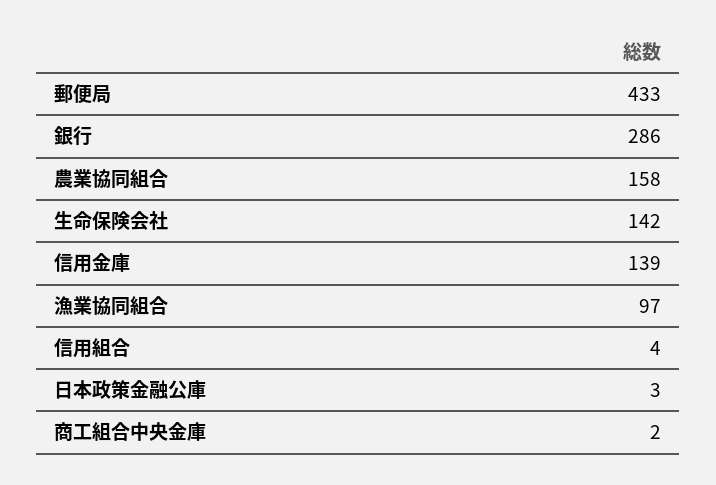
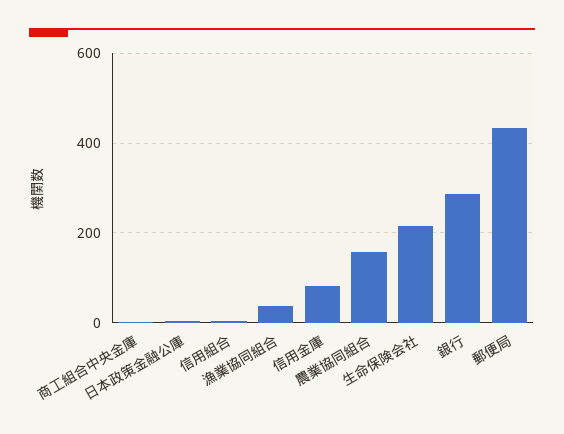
生命保険会社: 142 -> 220
信用金庫: 139 -> 80
漁業協同組合: 97 -> 40

